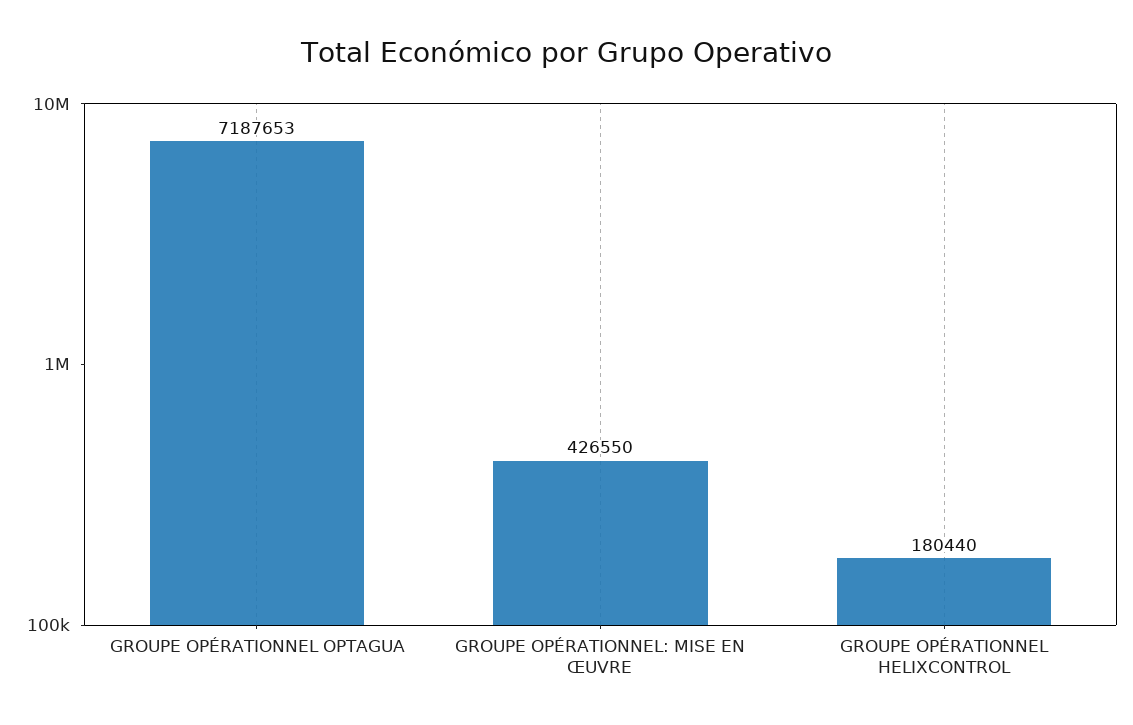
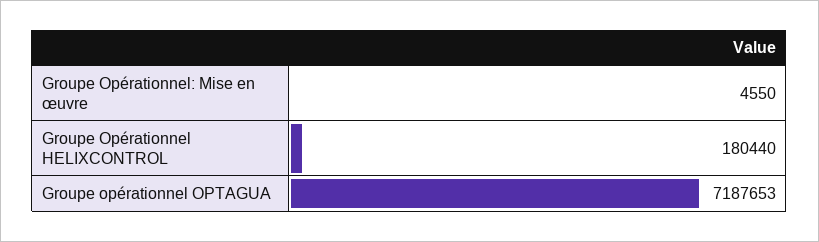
GROUPE OPÉRATIONNEL: MISE EN ŒUVRE: 426550 -> 4550

